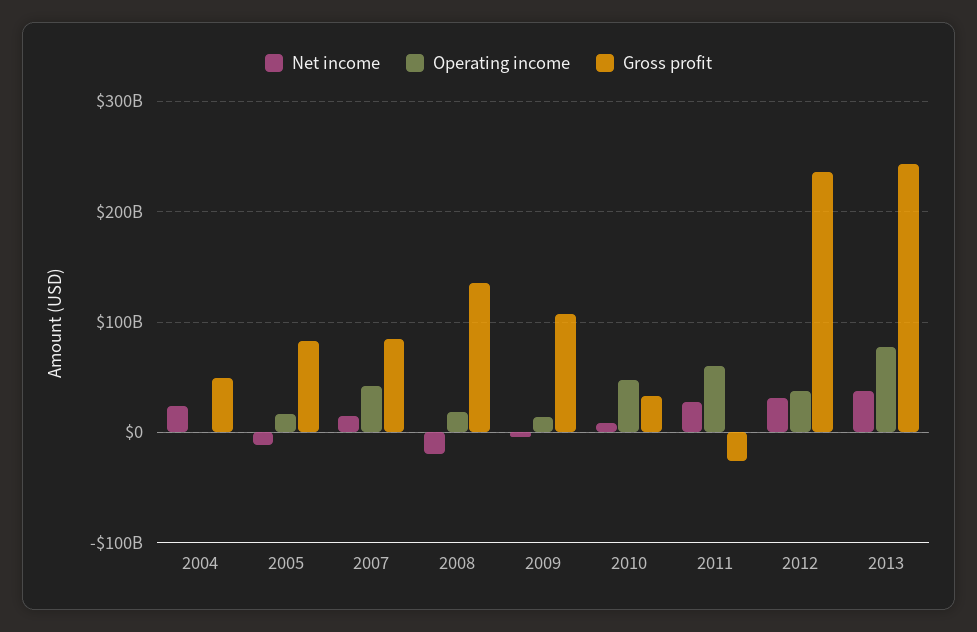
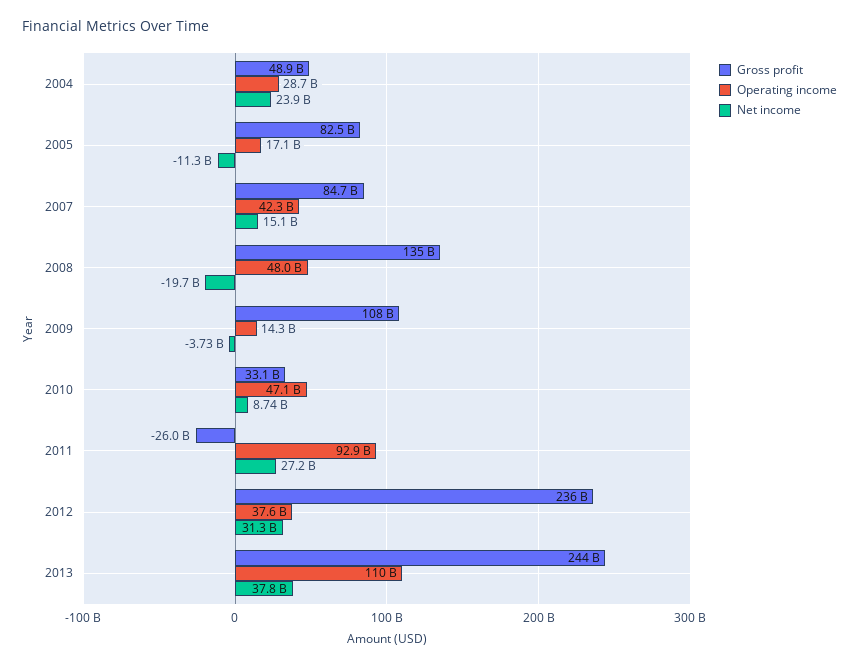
Operating income, 2004: 0 -> 28700000000
Operating income, 2008: 20000000000 -> 48000000000
Operating income, 2011: 60000000000 -> 92900000000
Operating income, 2013: 80000000000 -> 110000000000

